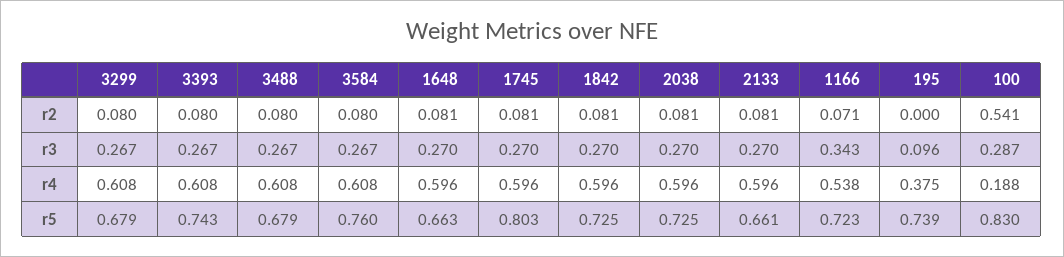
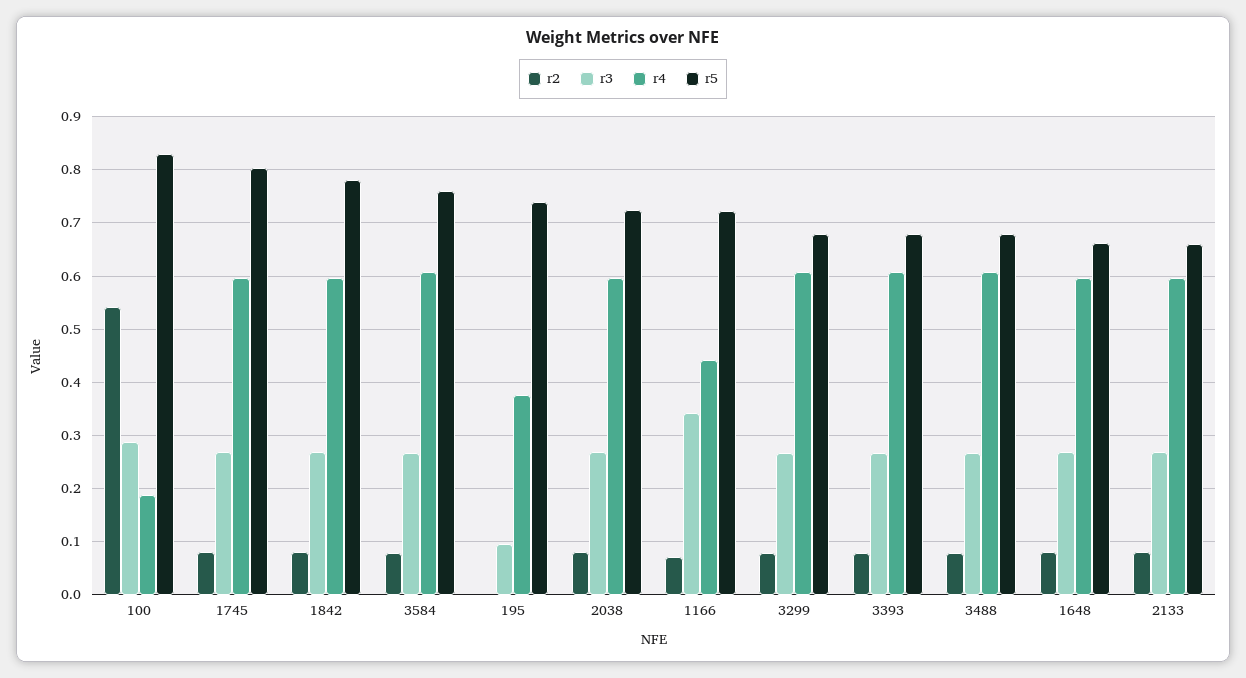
r4, 1166: 0.538 -> 0.44
r5, 3393: 0.743 -> 0.68
r5, 1842: 0.725 -> 0.78

